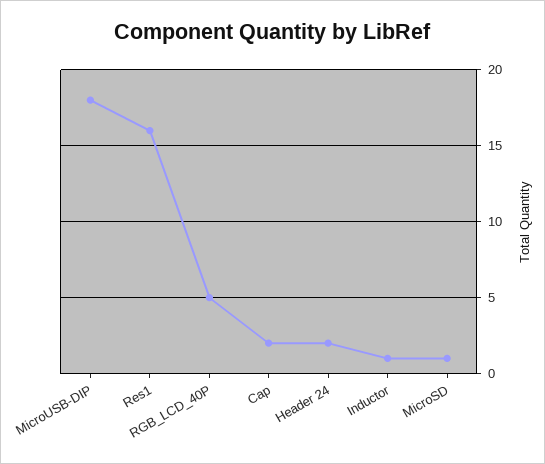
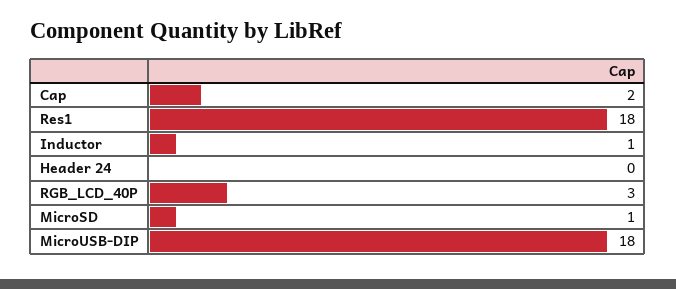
Res1: 16 -> 18
RGB_LCD_40P: 5 -> 3
Header 24: 2 -> 0

